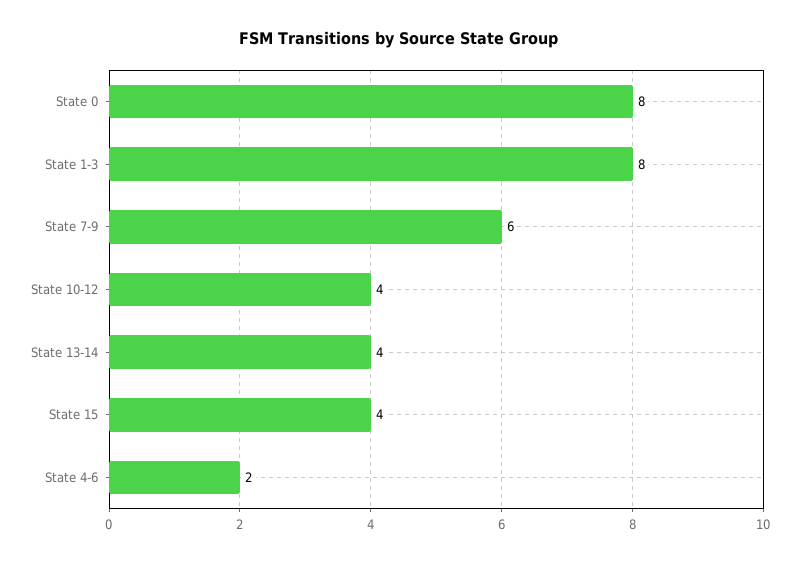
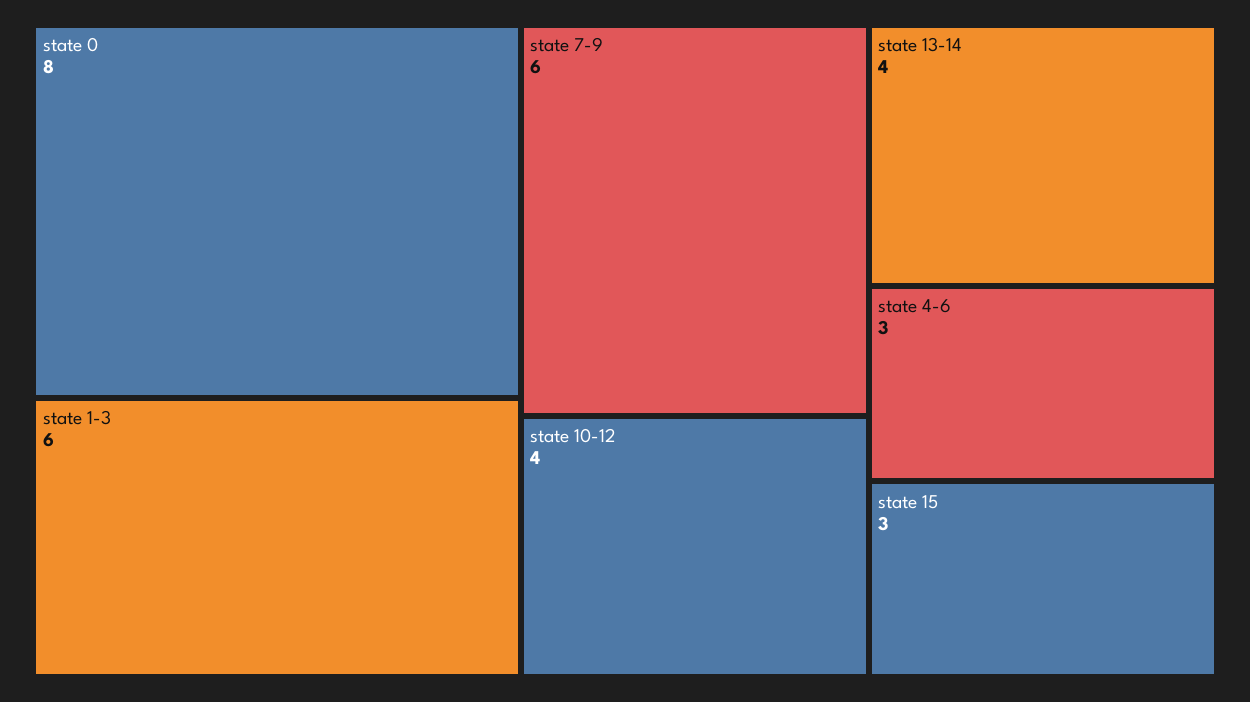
State 1-3: 8 -> 6
State 15: 4 -> 3
State 4-6: 2 -> 3

